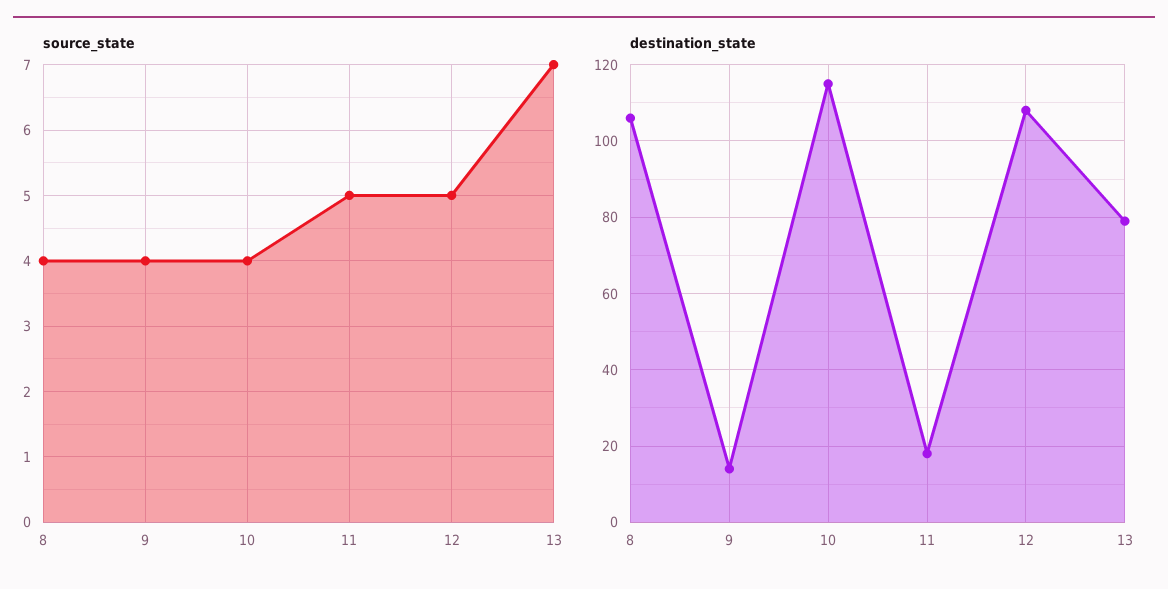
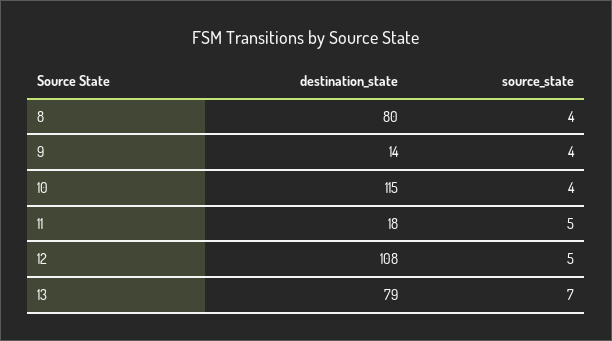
destination_state, 8: 105 -> 80

